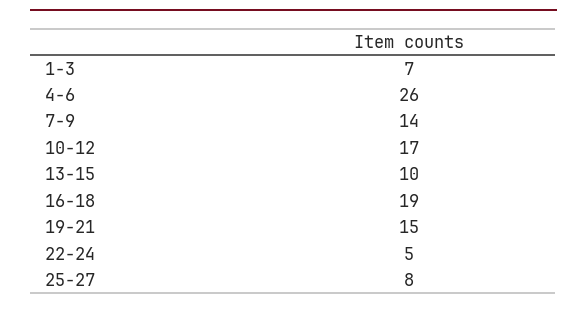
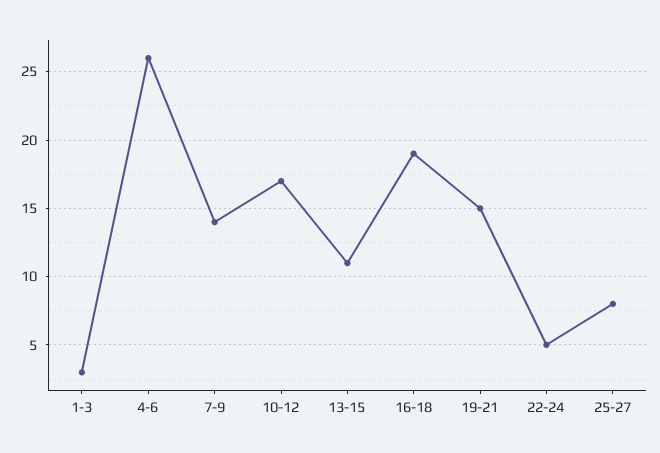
1-3: 7 -> 3
13-15: 10 -> 11

